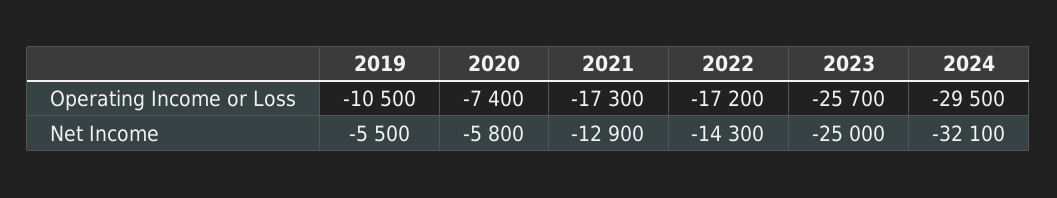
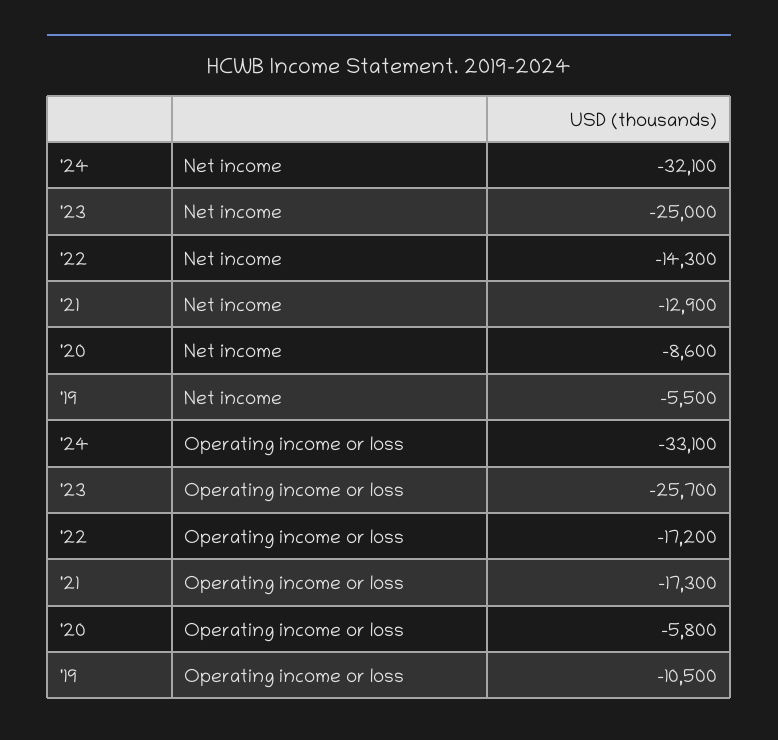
2020, Operating Income or Loss: -7400 -> -5800
2024, Operating Income or Loss: -29500 -> -33100
2020, Net Income: -5800 -> -8600

